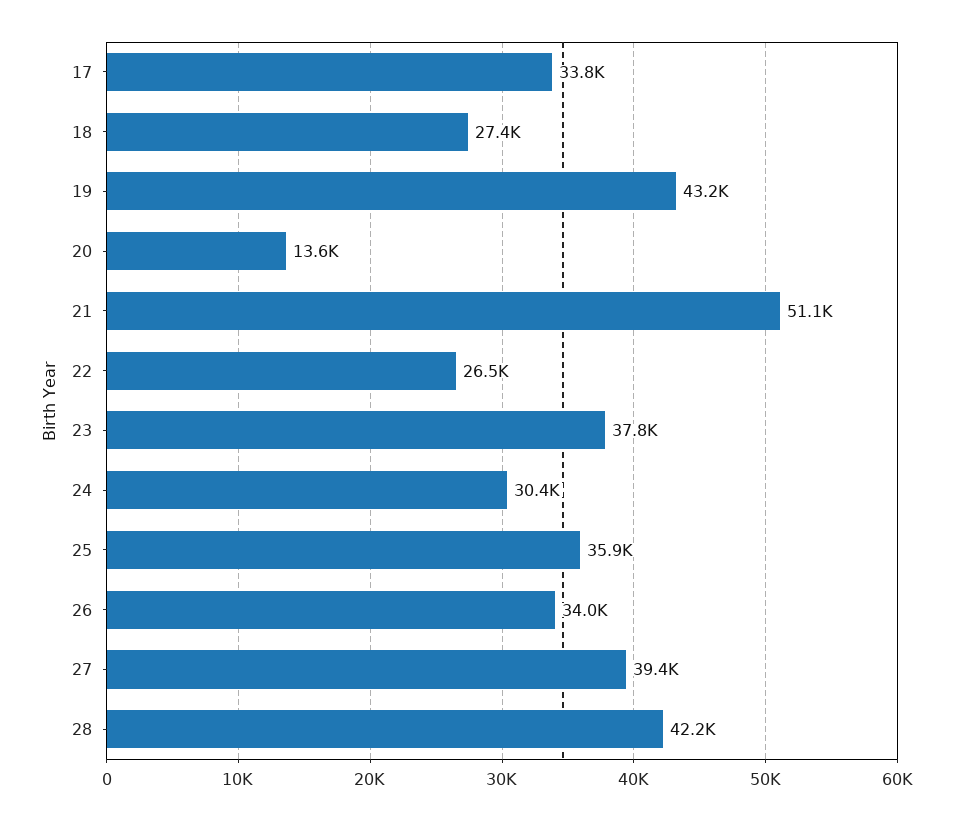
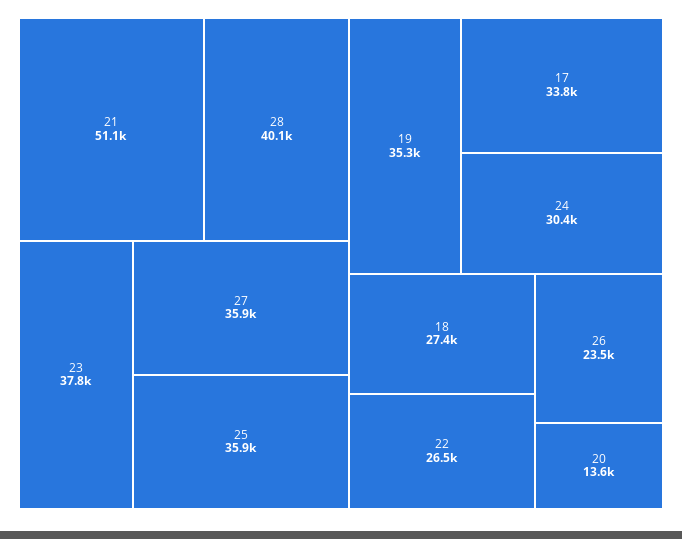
19: 43200 -> 35300
26: 34000 -> 23500
27: 39400 -> 35900
28: 42200 -> 40100

